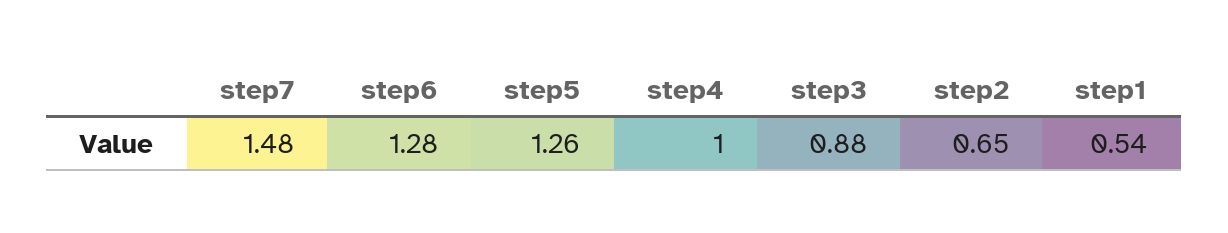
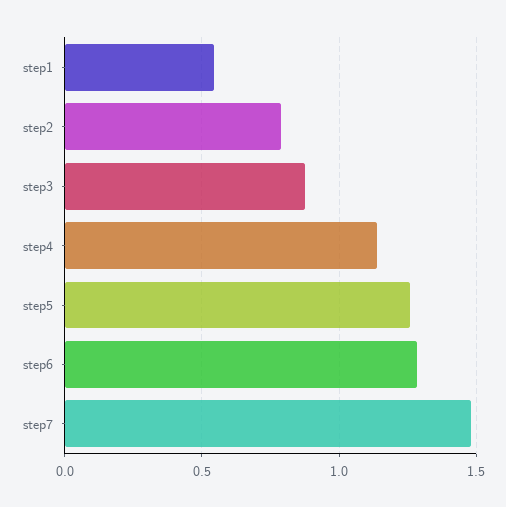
step4: 1 -> 1.15
step2: 0.65 -> 0.8

